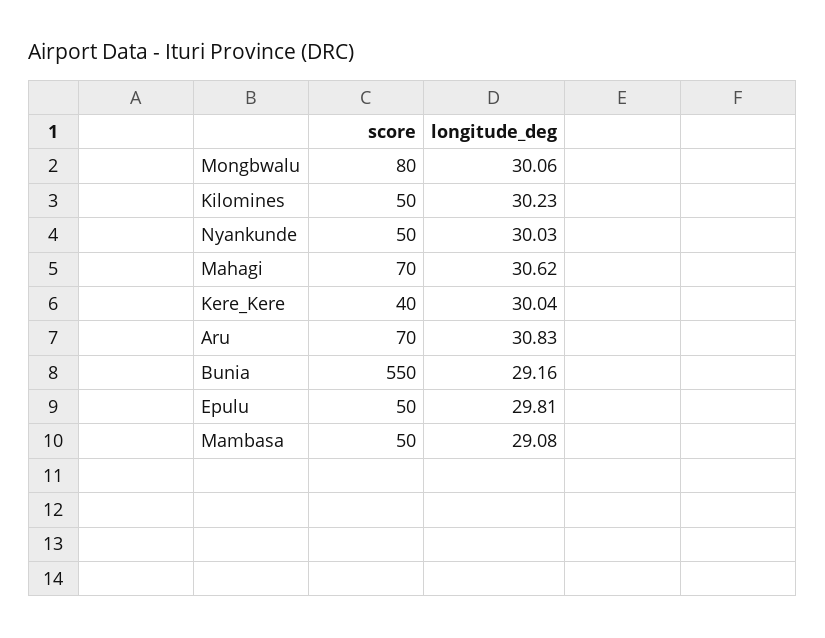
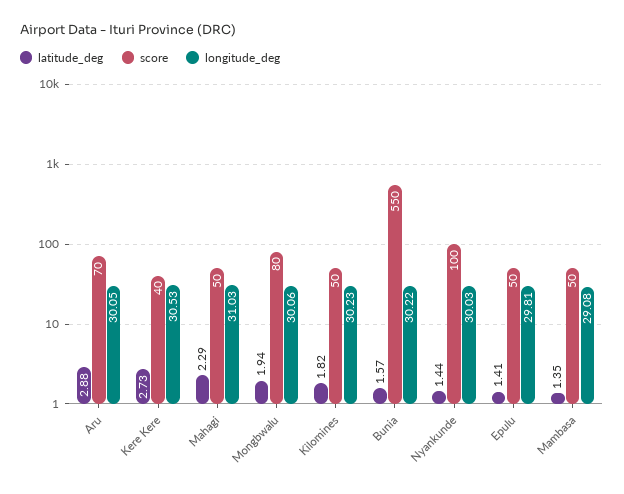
score, Nyankunde: 50 -> 100
score, Mahagi: 70 -> 50
longitude_deg, Mahagi: 30.62 -> 31.03
longitude_deg, Kere_Kere: 30.04 -> 30.53
longitude_deg, Aru: 30.83 -> 30.05
longitude_deg, Bunia: 29.16 -> 30.22
latitude_deg, Aru: none -> 2.88
latitude_deg, Kere_Kere: none -> 2.73
latitude_deg, Mahagi: none -> 2.29
latitude_deg, Mongbwalu: none -> 1.94
latitude_deg, Kilomines: none -> 1.82
latitude_deg, Bunia: none -> 1.57
latitude_deg, Nyankunde: none -> 1.44
latitude_deg, Epulu: none -> 1.41
latitude_deg, Mambasa: none -> 1.35

